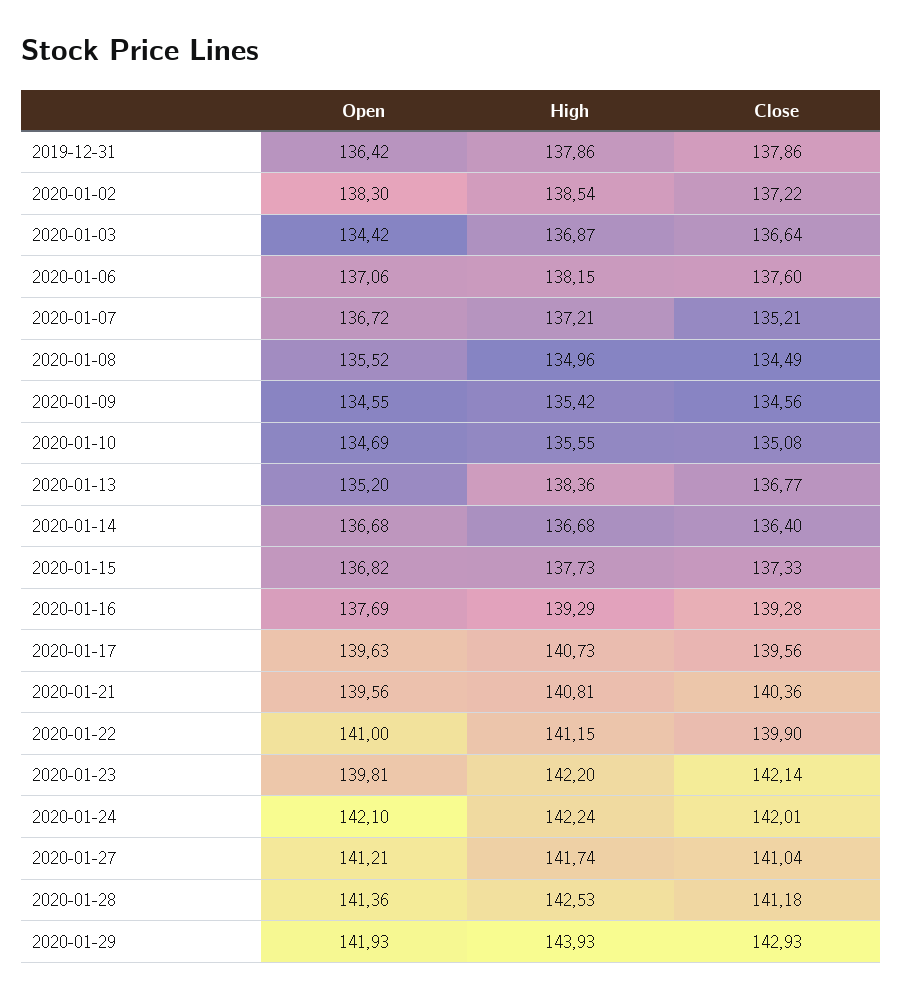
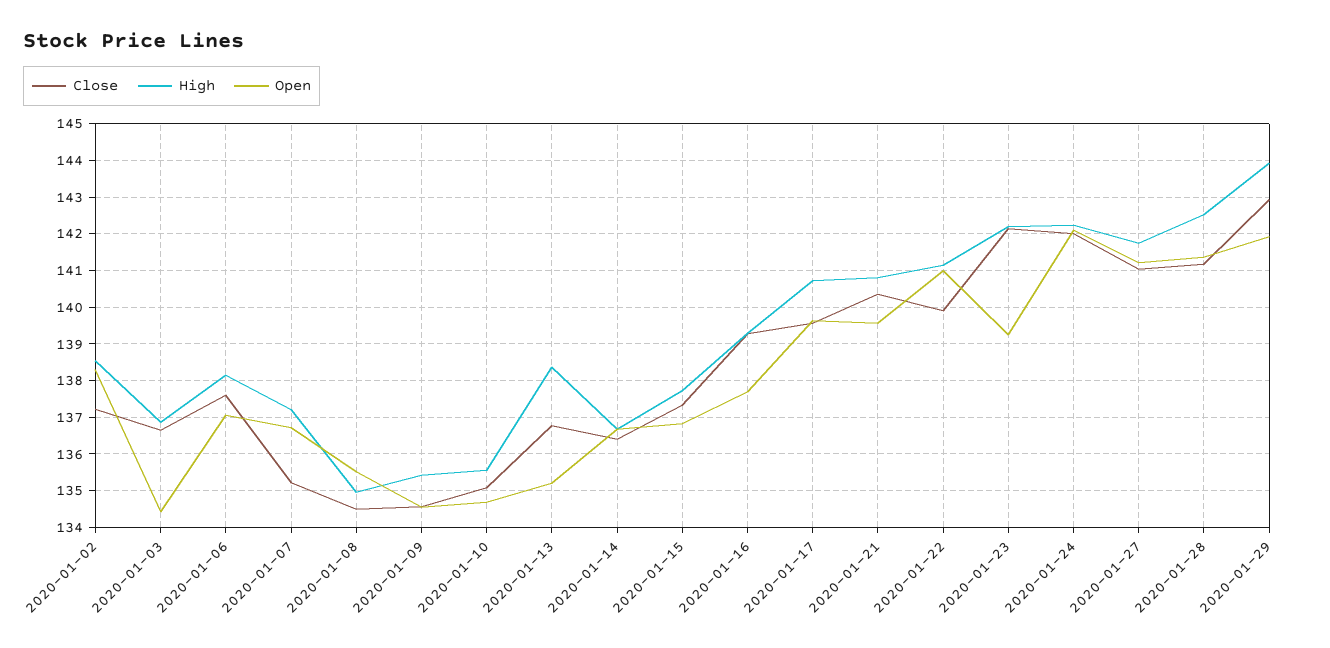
Open, 2019-12-31: 136.42 -> none
High, 2019-12-31: 137.86 -> none
Close, 2019-12-31: 137.86 -> none
Open, 2020-01-23: 139.81 -> 139.2

